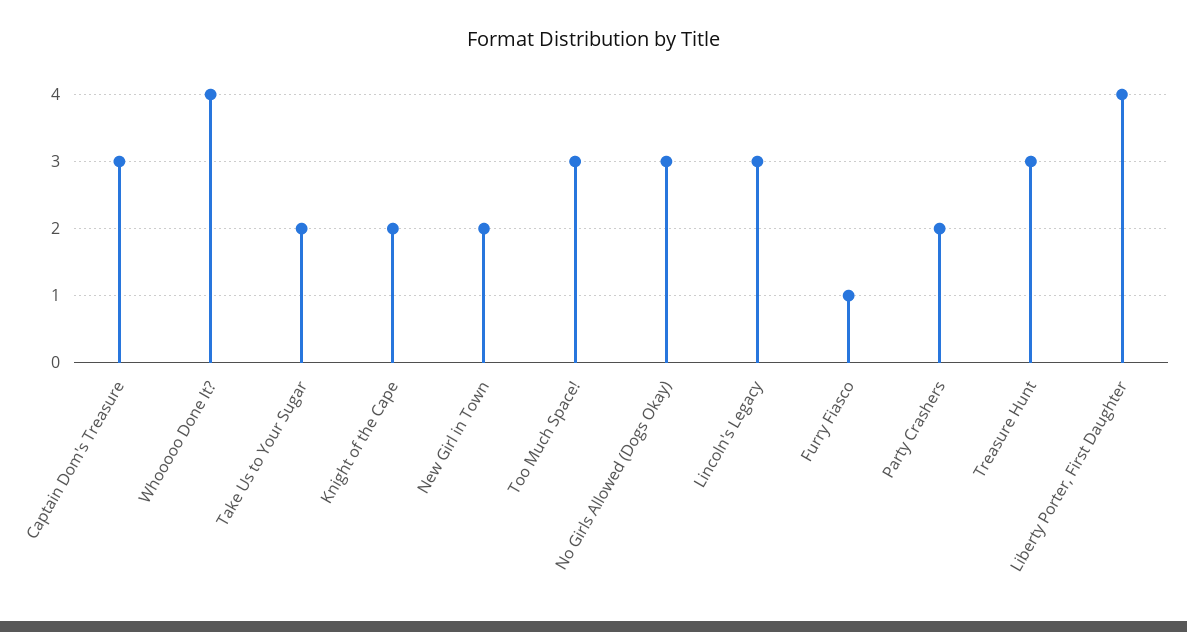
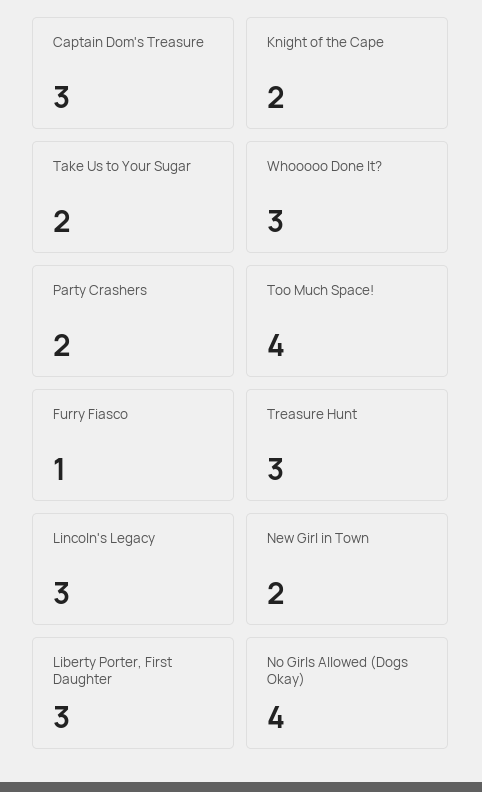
Whooooo Done It?: 4 -> 3
Too Much Space!: 3 -> 4
No Girls Allowed (Dogs Okay): 3 -> 4
Liberty Porter, First Daughter: 4 -> 3

